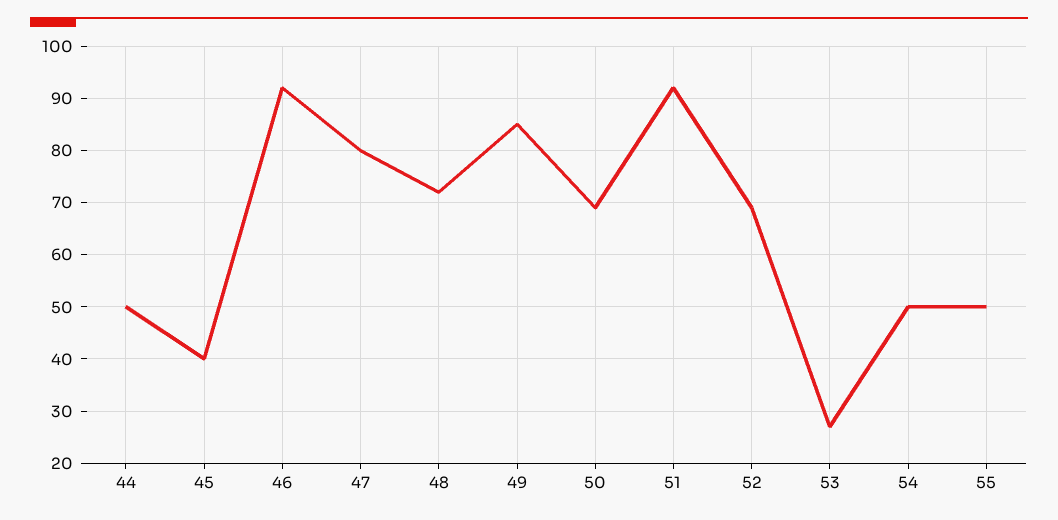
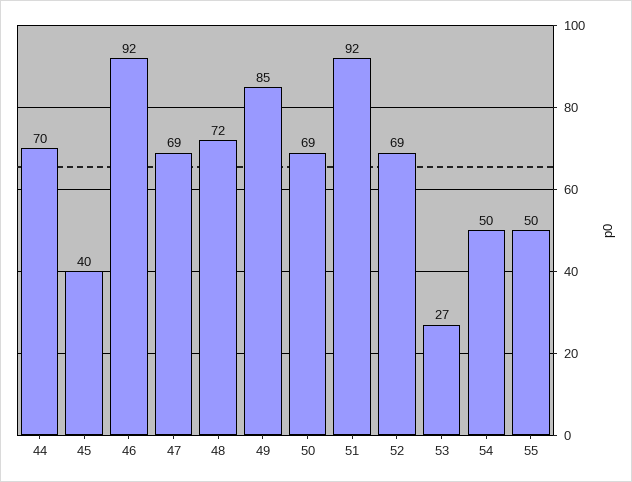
44: 50 -> 70
47: 80 -> 69

